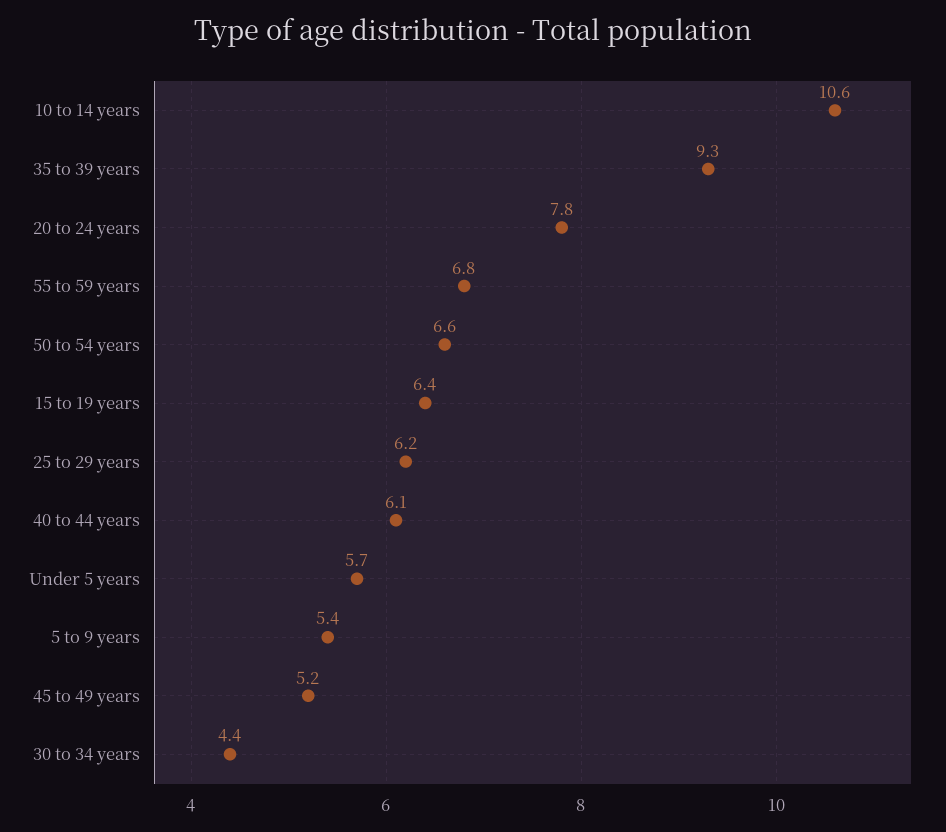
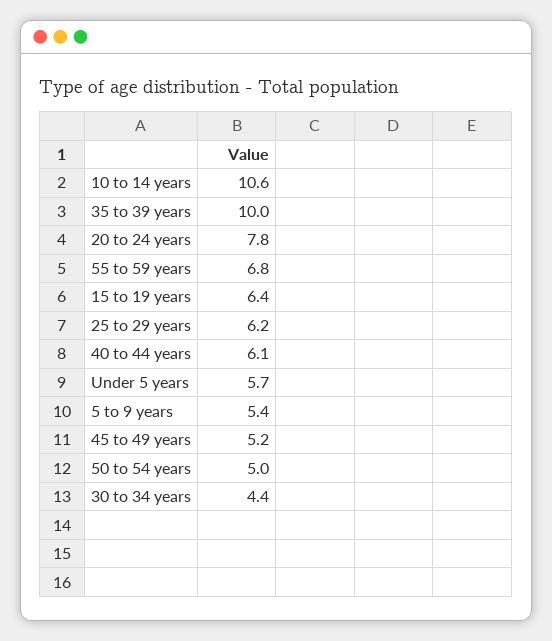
35 to 39 years: 9.3 -> 10
50 to 54 years: 6.6 -> 5

